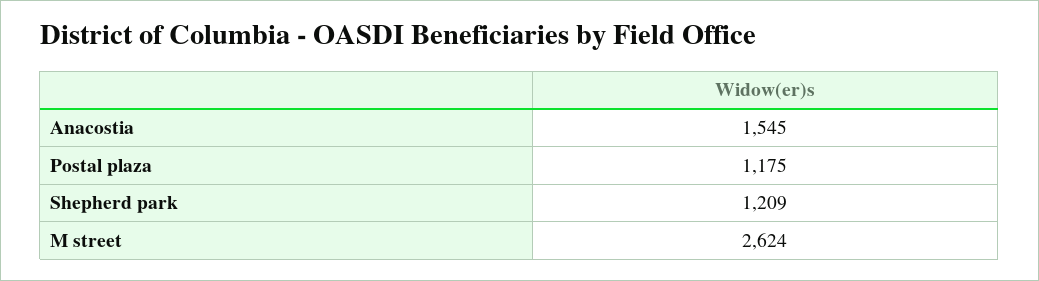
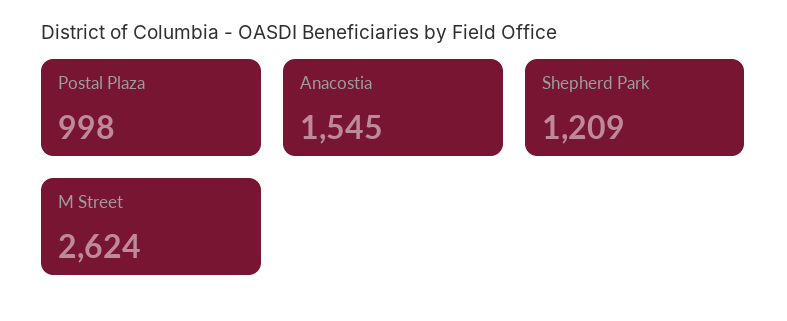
Postal plaza: 1175 -> 998

